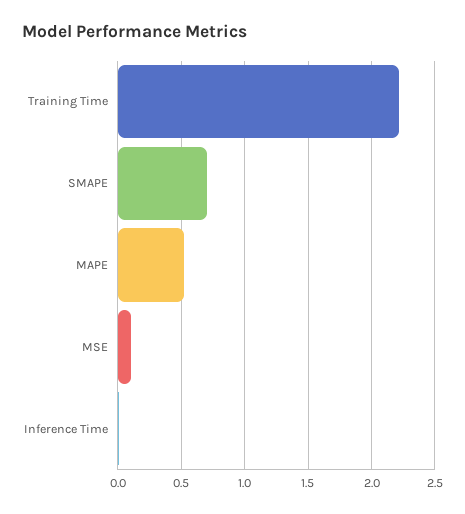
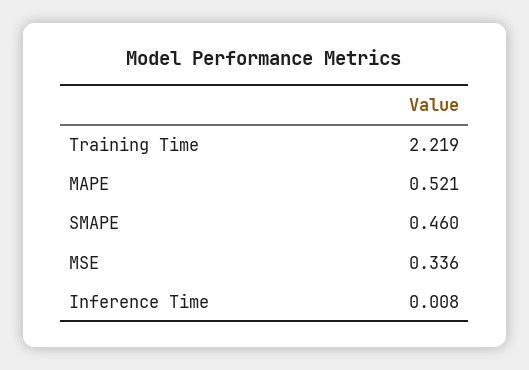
SMAPE: 0.7 -> 0.46
MSE: 0.1 -> 0.336

